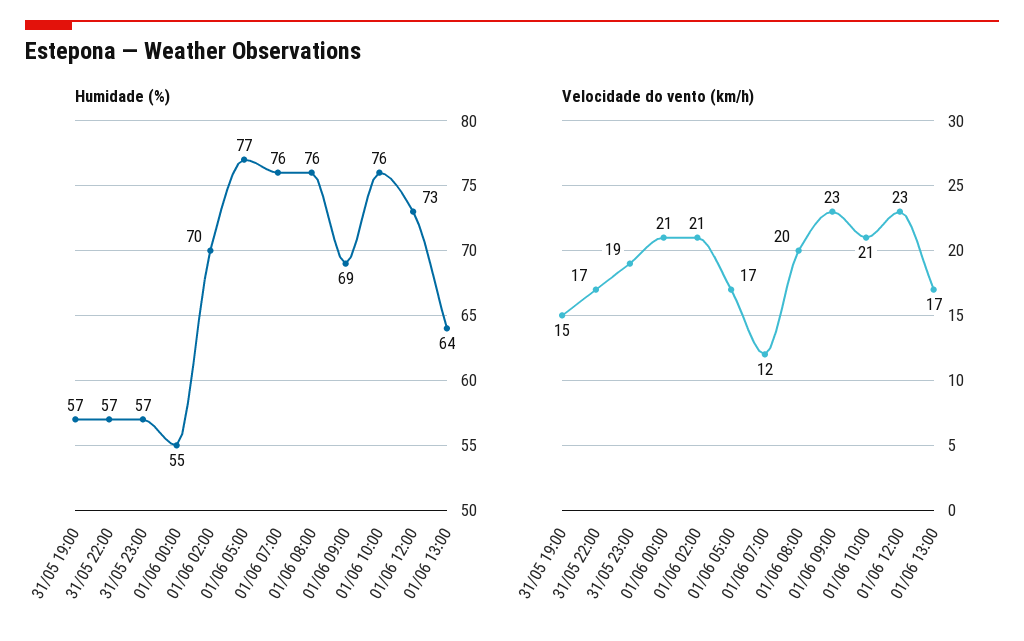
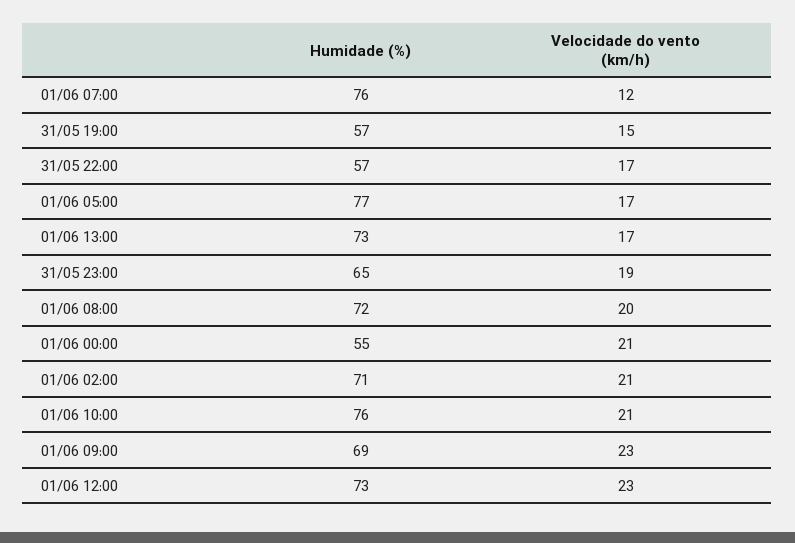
Humidade (%), 31/05 23:00: 57 -> 65
Humidade (%), 01/06 02:00: 70 -> 71
Humidade (%), 01/06 08:00: 76 -> 72
Humidade (%), 01/06 13:00: 64 -> 73

